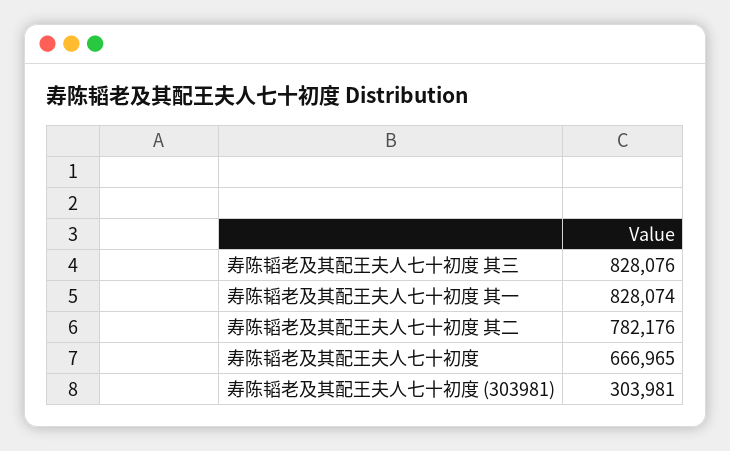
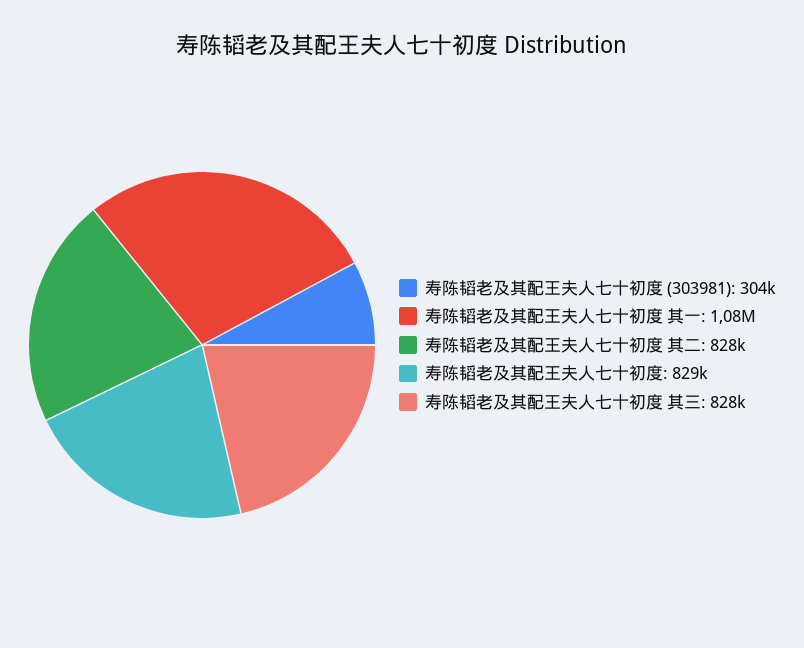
寿陈韬老及其配王夫人七十初度 其一: 828074 -> 1080000
寿陈韬老及其配王夫人七十初度 其二: 782176 -> 828000
寿陈韬老及其配王夫人七十初度: 666965 -> 829000

